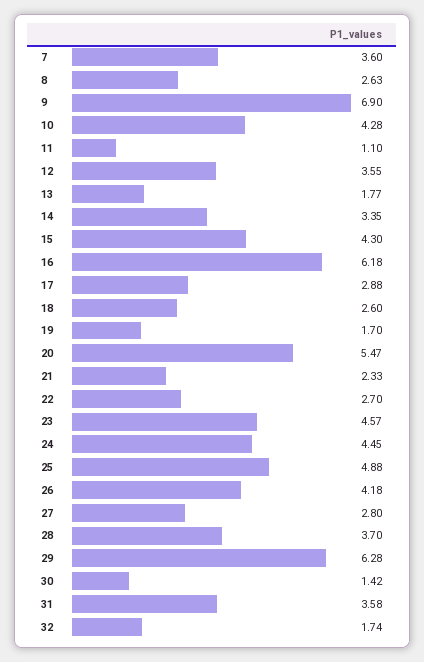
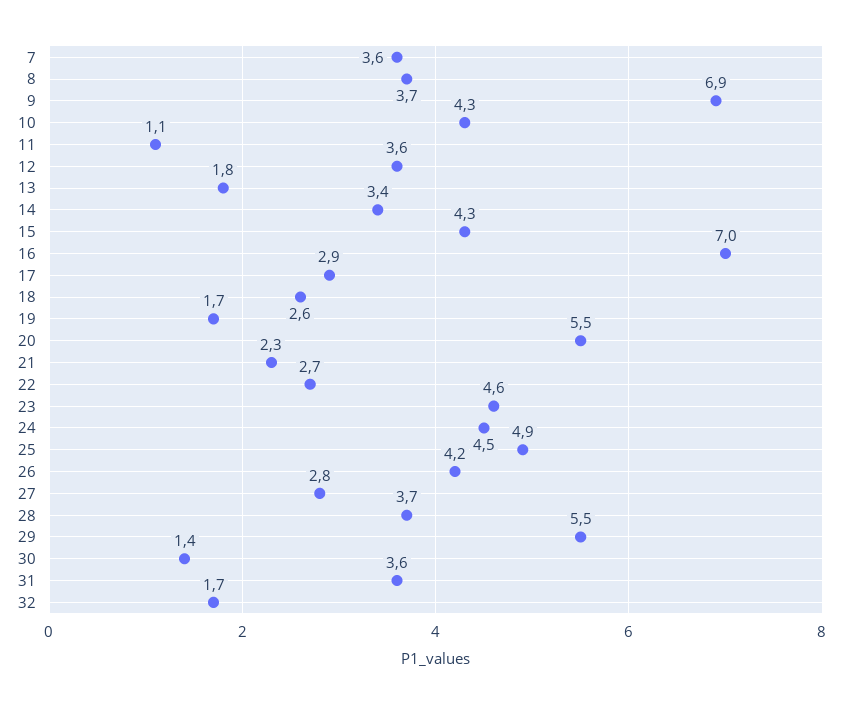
8: 2.63 -> 3.7
16: 6.18 -> 7
29: 6.28 -> 5.5

